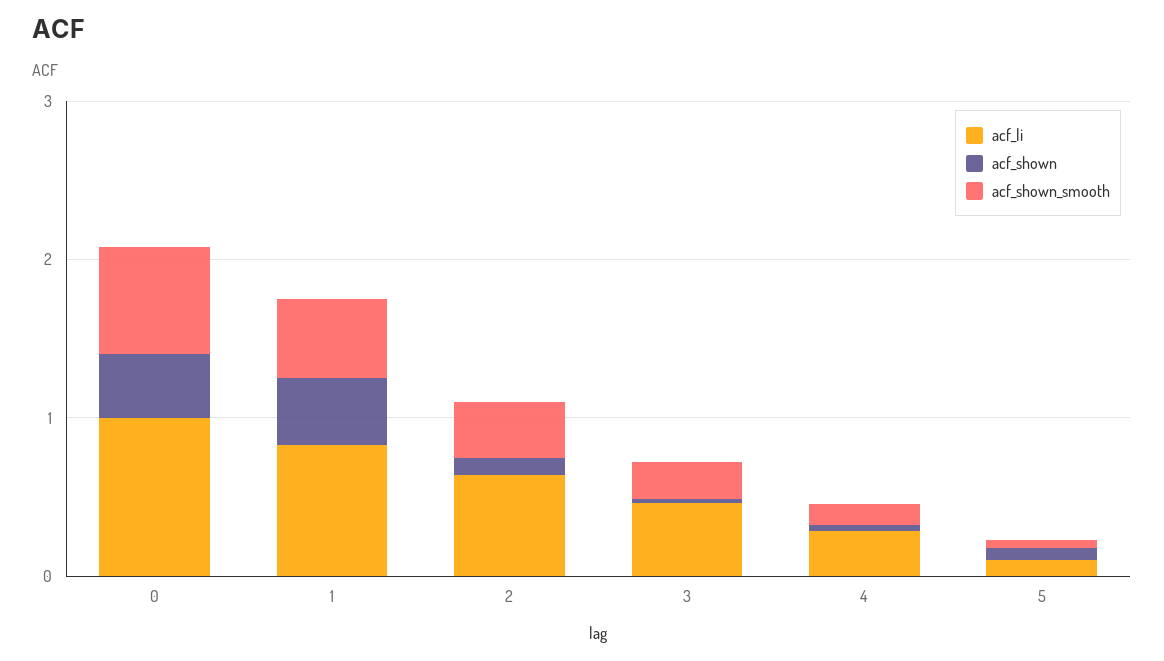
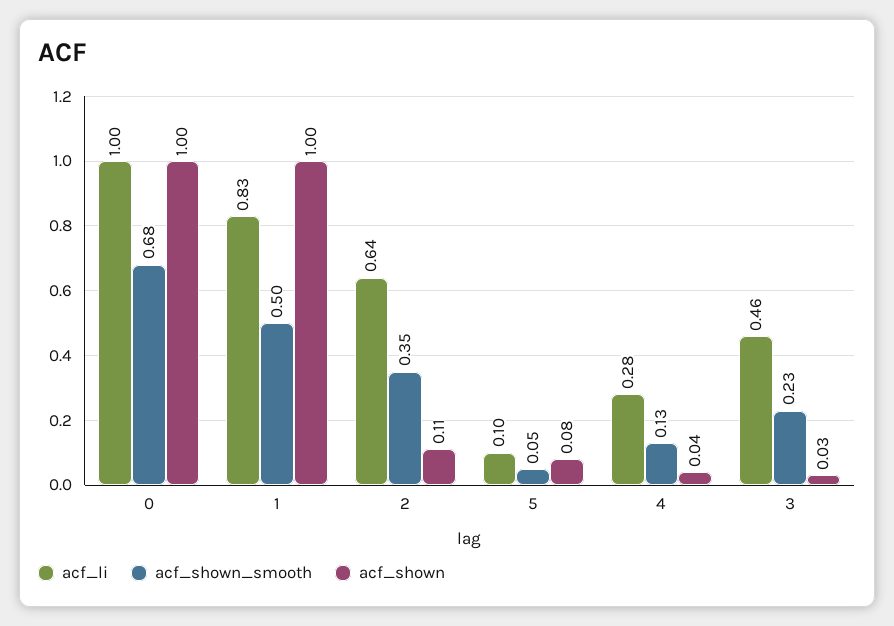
acf_shown, 0: 0.4 -> 1
acf_shown, 1: 0.4 -> 1

